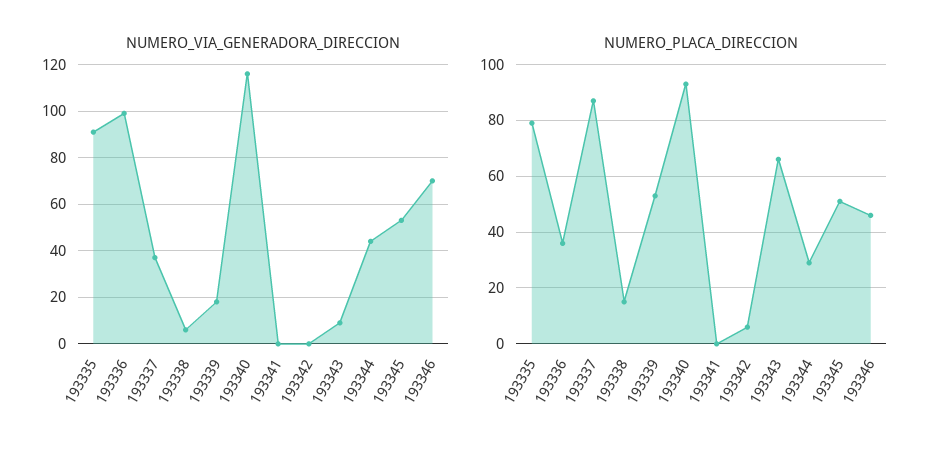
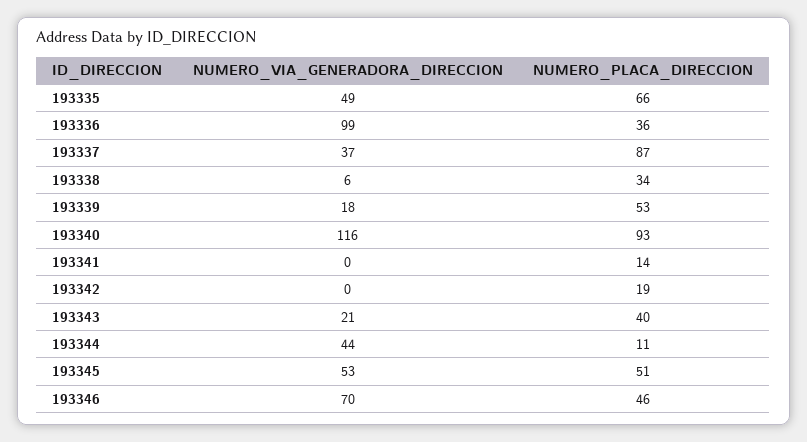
NUMERO_VIA_GENERADORA_DIRECCION, 193335: 90 -> 49
NUMERO_VIA_GENERADORA_DIRECCION, 193343: 10 -> 21
NUMERO_PLACA_DIRECCION, 193335: 80 -> 66
NUMERO_PLACA_DIRECCION, 193338: 15 -> 34
NUMERO_PLACA_DIRECCION, 193341: 0 -> 14
NUMERO_PLACA_DIRECCION, 193342: 5 -> 19
NUMERO_PLACA_DIRECCION, 193343: 65 -> 40
NUMERO_PLACA_DIRECCION, 193344: 30 -> 11

